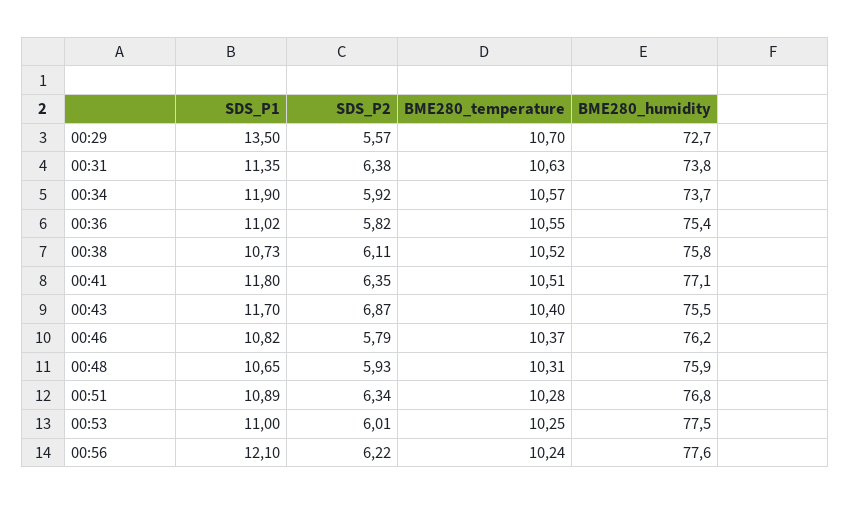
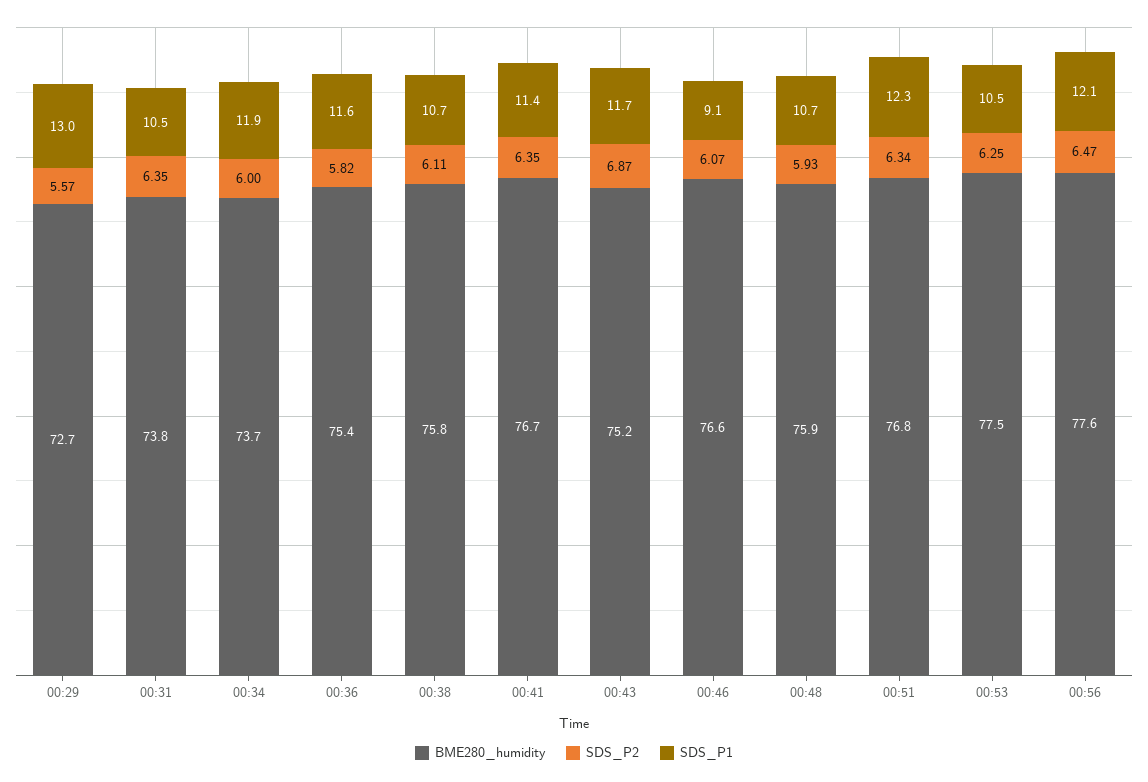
SDS_P1, 00:29: 13.5 -> 13
BME280_temperature, 00:29: 10.7 -> none
SDS_P1, 00:31: 11.35 -> 10.5
SDS_P2, 00:31: 6.38 -> 6.35
BME280_temperature, 00:31: 10.63 -> none
SDS_P2, 00:34: 5.92 -> 6
BME280_temperature, 00:34: 10.57 -> none
SDS_P1, 00:36: 11.02 -> 11.6
BME280_temperature, 00:36: 10.55 -> none
BME280_temperature, 00:38: 10.52 -> none
SDS_P1, 00:41: 11.8 -> 11.4
BME280_temperature, 00:41: 10.51 -> none
BME280_humidity, 00:41: 77.1 -> 76.7
BME280_temperature, 00:43: 10.4 -> none
BME280_humidity, 00:43: 75.5 -> 75.2
SDS_P1, 00:46: 10.82 -> 9.1
SDS_P2, 00:46: 5.79 -> 6.07
BME280_temperature, 00:46: 10.37 -> none
BME280_humidity, 00:46: 76.2 -> 76.6
BME280_temperature, 00:48: 10.31 -> none
SDS_P1, 00:51: 10.89 -> 12.3
BME280_temperature, 00:51: 10.28 -> none
SDS_P1, 00:53: 11 -> 10.5
SDS_P2, 00:53: 6.01 -> 6.25
BME280_temperature, 00:53: 10.25 -> none
SDS_P2, 00:56: 6.22 -> 6.47
BME280_temperature, 00:56: 10.24 -> none

